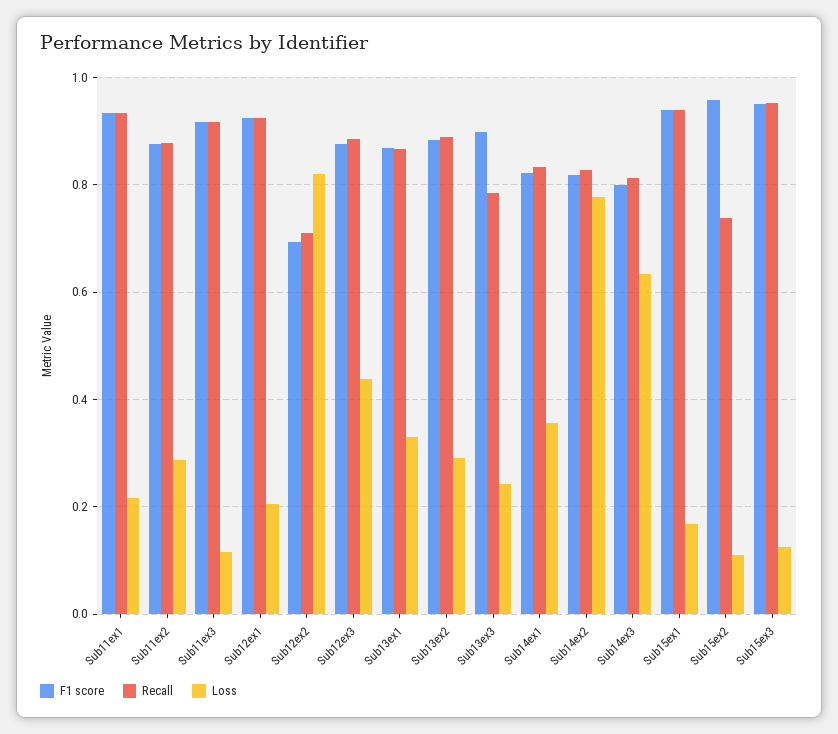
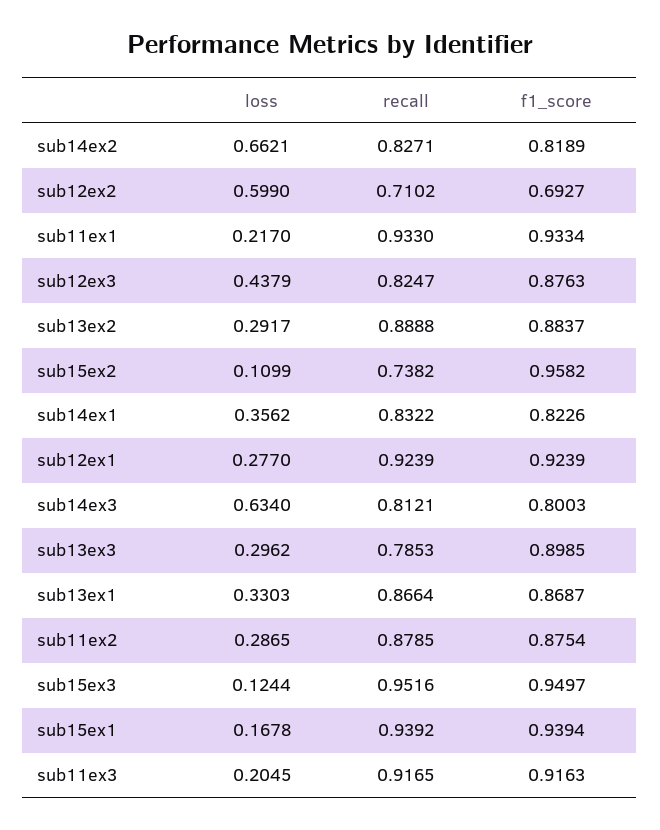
Loss, Sub11ex3: 0.12 -> 0.2045
Loss, Sub12ex1: 0.2 -> 0.277
Loss, Sub12ex2: 0.82 -> 0.599
Recall, Sub12ex3: 0.88 -> 0.8247
Loss, Sub13ex3: 0.24 -> 0.2962
Loss, Sub14ex2: 0.78 -> 0.6621

